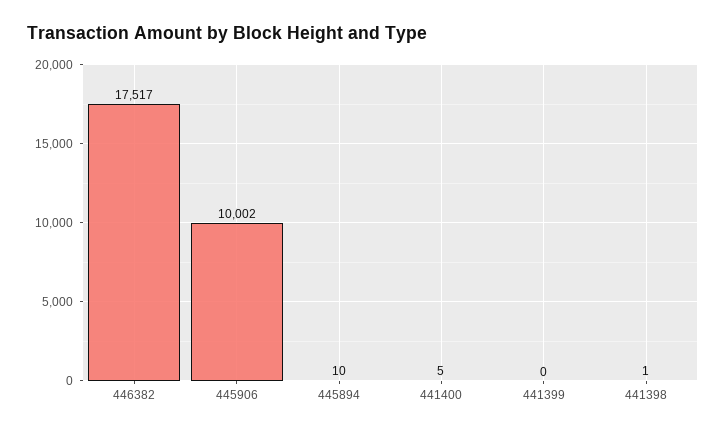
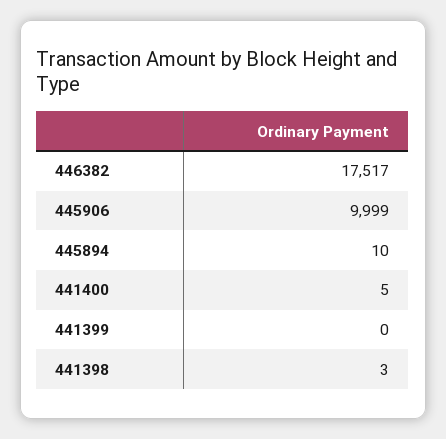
445906: 10002 -> 9999
441398: 1 -> 3

